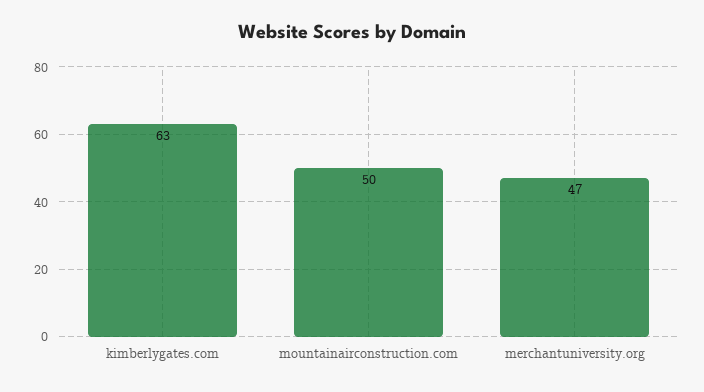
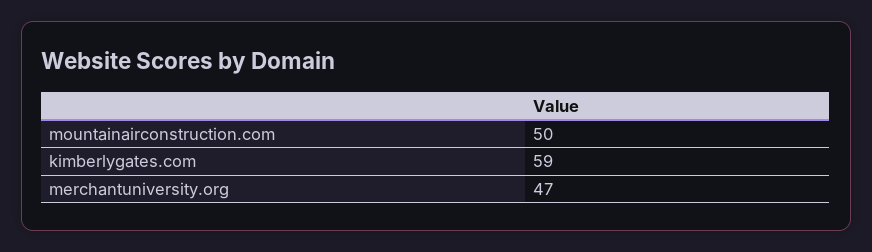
kimberlygates.com: 63 -> 59

